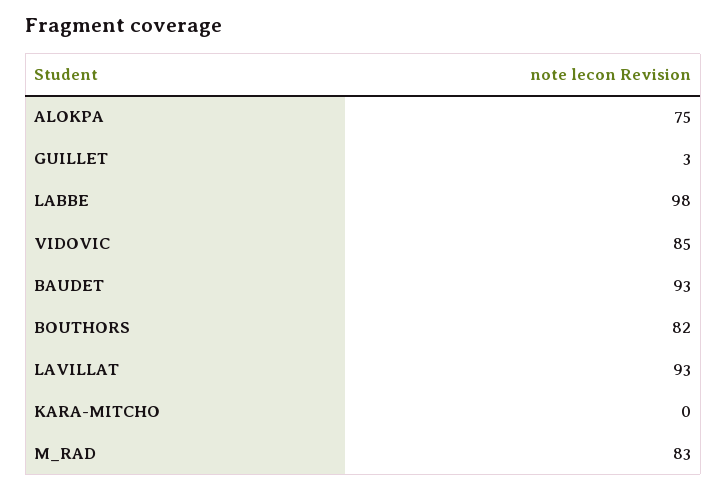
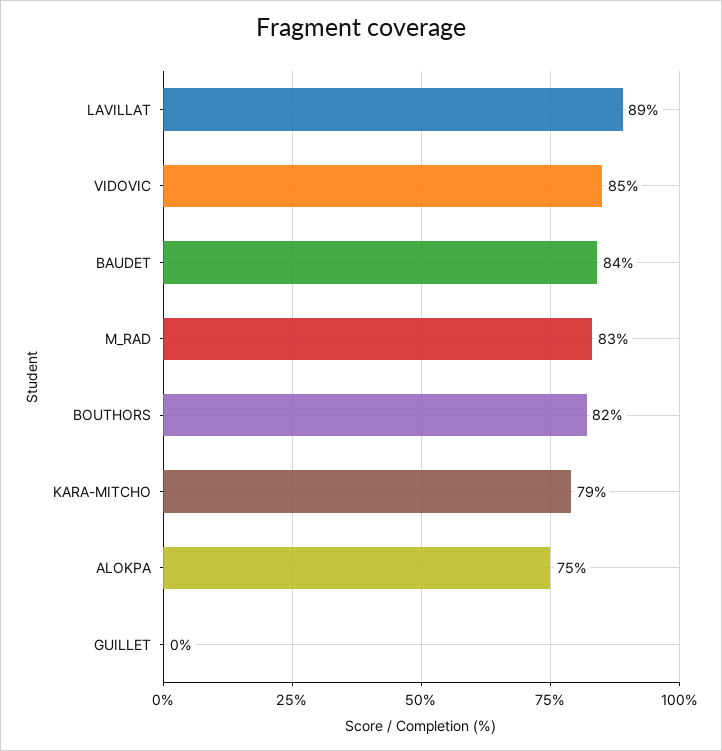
GUILLET: 3 -> 0
LABBE: 98 -> none
BAUDET: 93 -> 84
LAVILLAT: 93 -> 89
KARA-MITCHO: 0 -> 79

